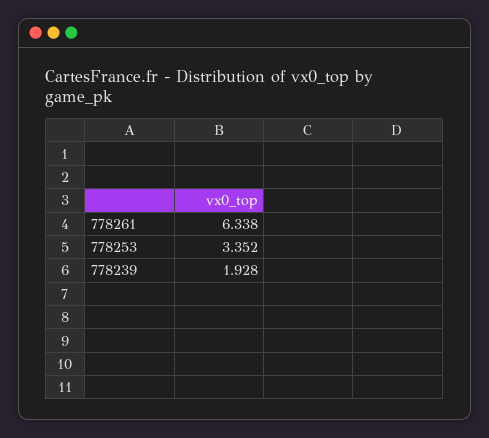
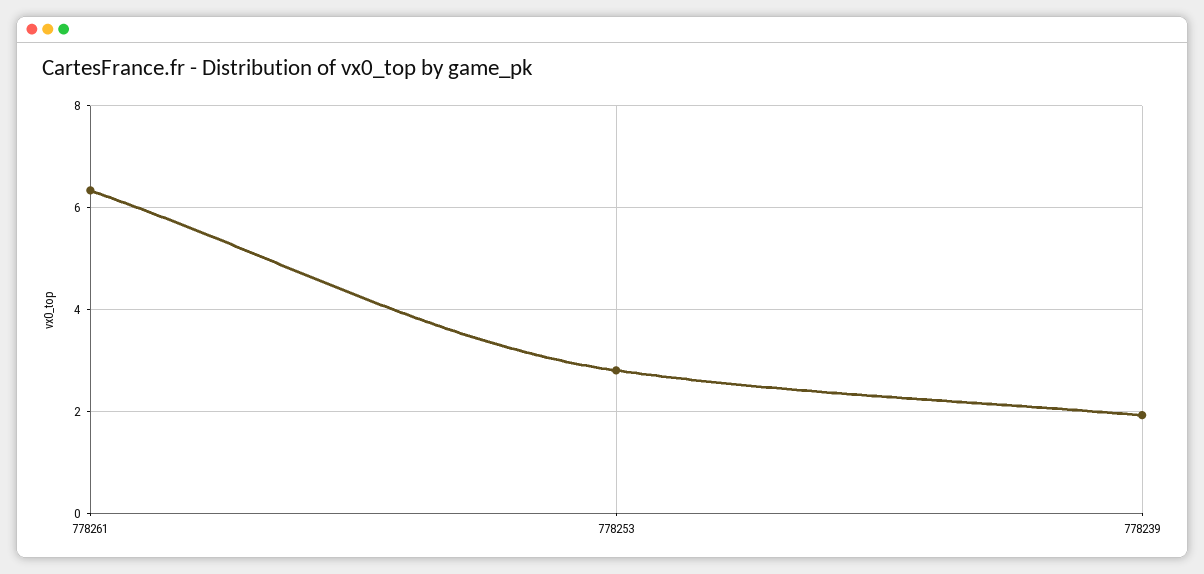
778253: 3.352 -> 2.8

